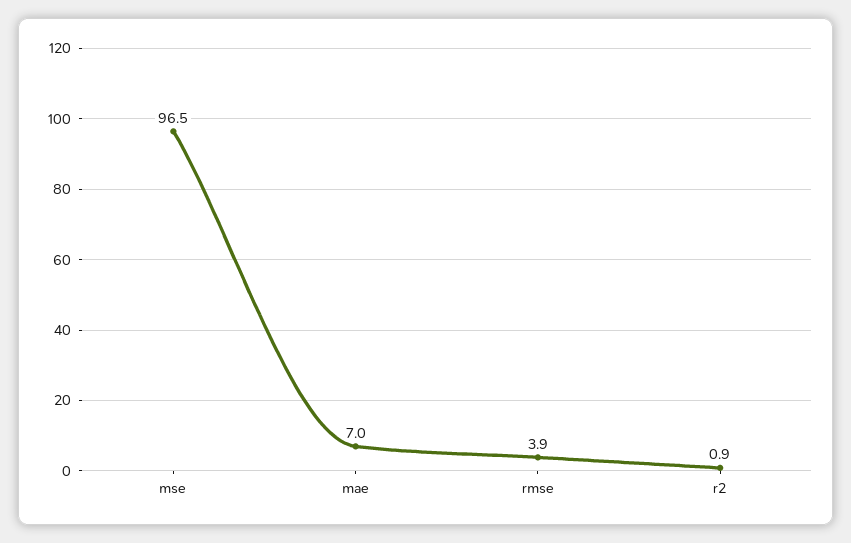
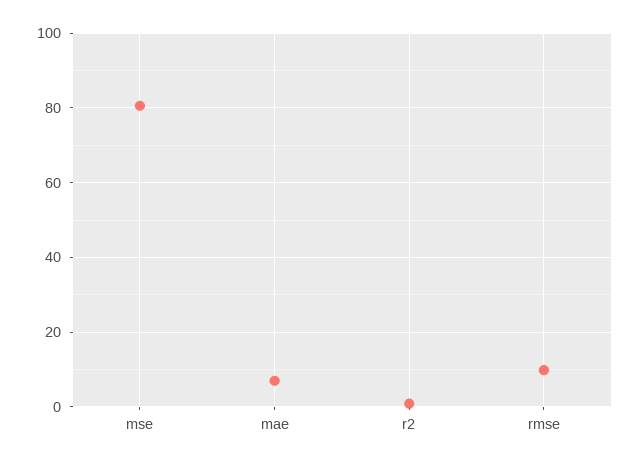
mse: 96.5 -> 80
rmse: 3.9 -> 10

